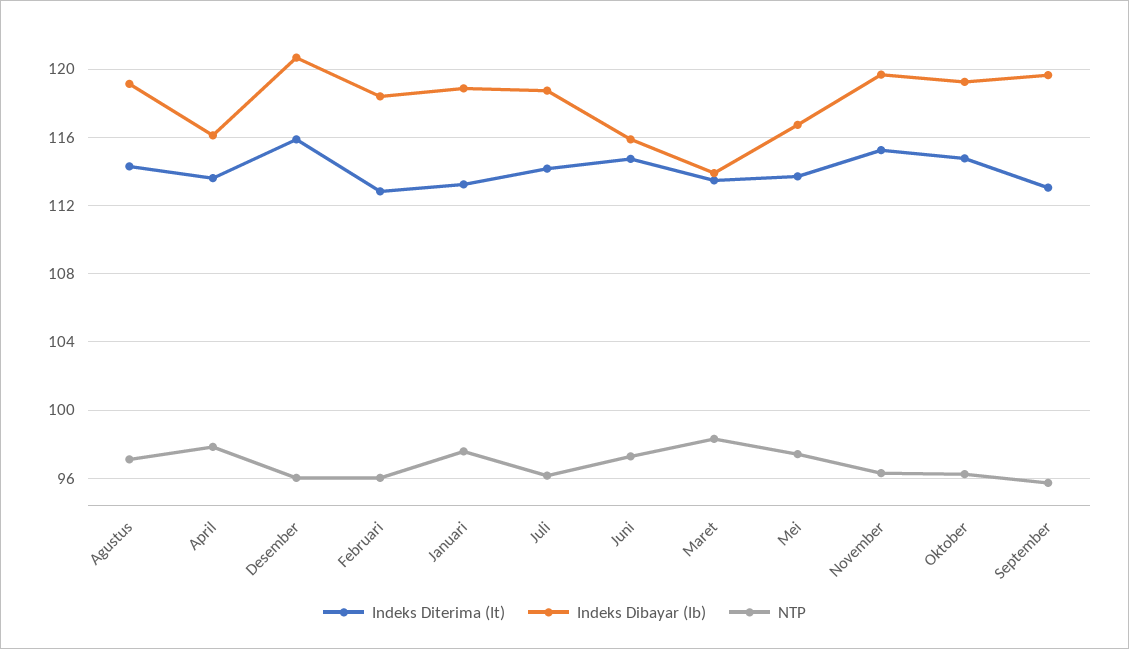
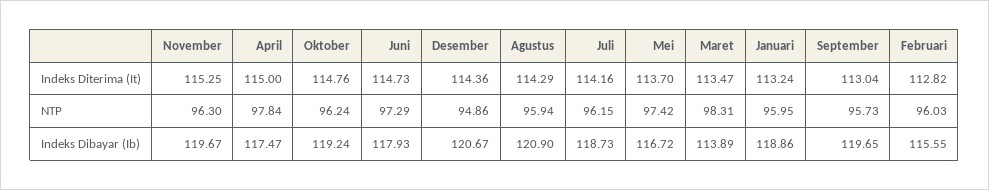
Indeks Dibayar (Ib), Agustus: 119 -> 120.9
NTP, Agustus: 97 -> 95.94
Indeks Diterima (It), April: 113.5 -> 115
Indeks Dibayar (Ib), April: 116 -> 117.47
Indeks Diterima (It), Desember: 116 -> 114.36
NTP, Desember: 96 -> 94.86
Indeks Dibayar (Ib), Februari: 118.5 -> 115.55
NTP, Januari: 97.5 -> 95.95
Indeks Dibayar (Ib), Juni: 116 -> 117.93

